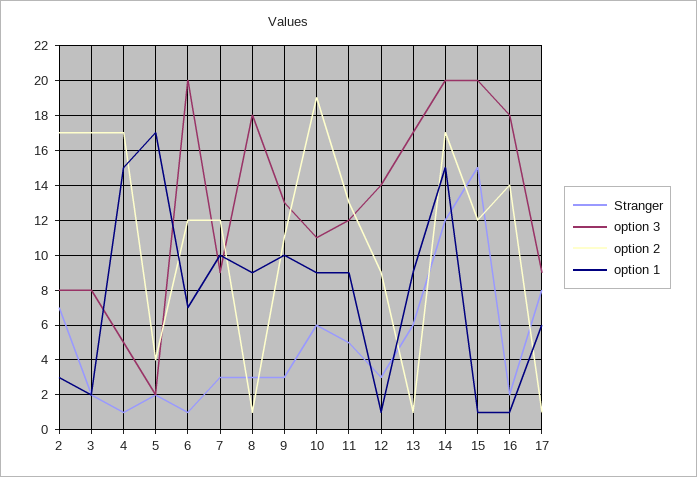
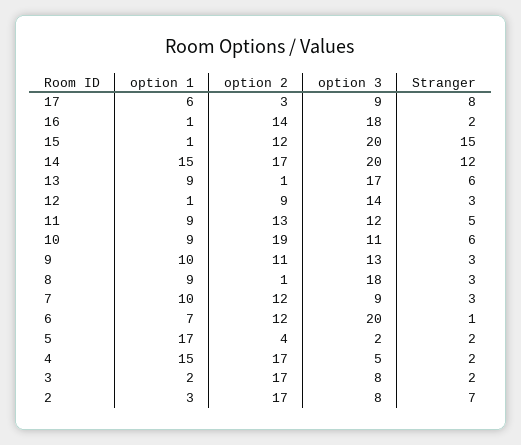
Stranger, 4: 1 -> 2
option 2, 17: 1 -> 3

